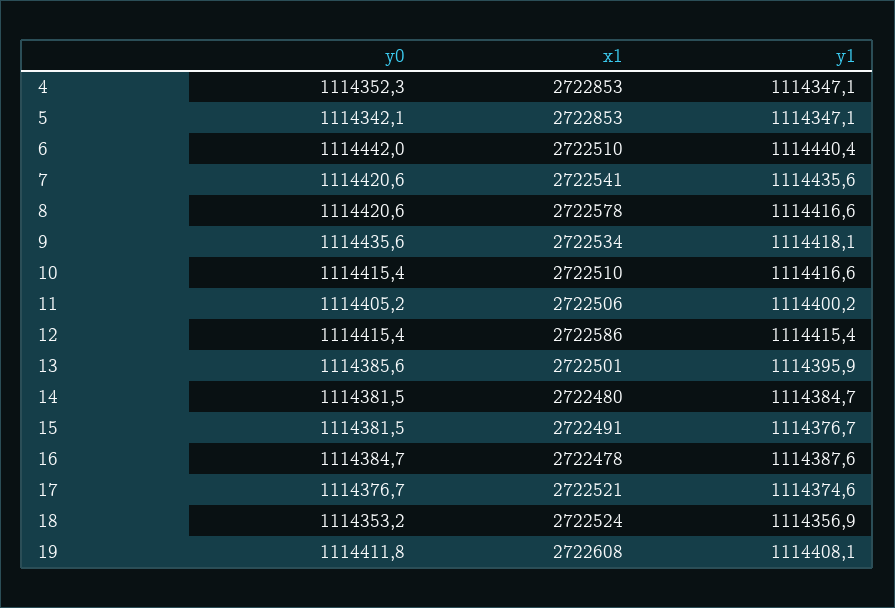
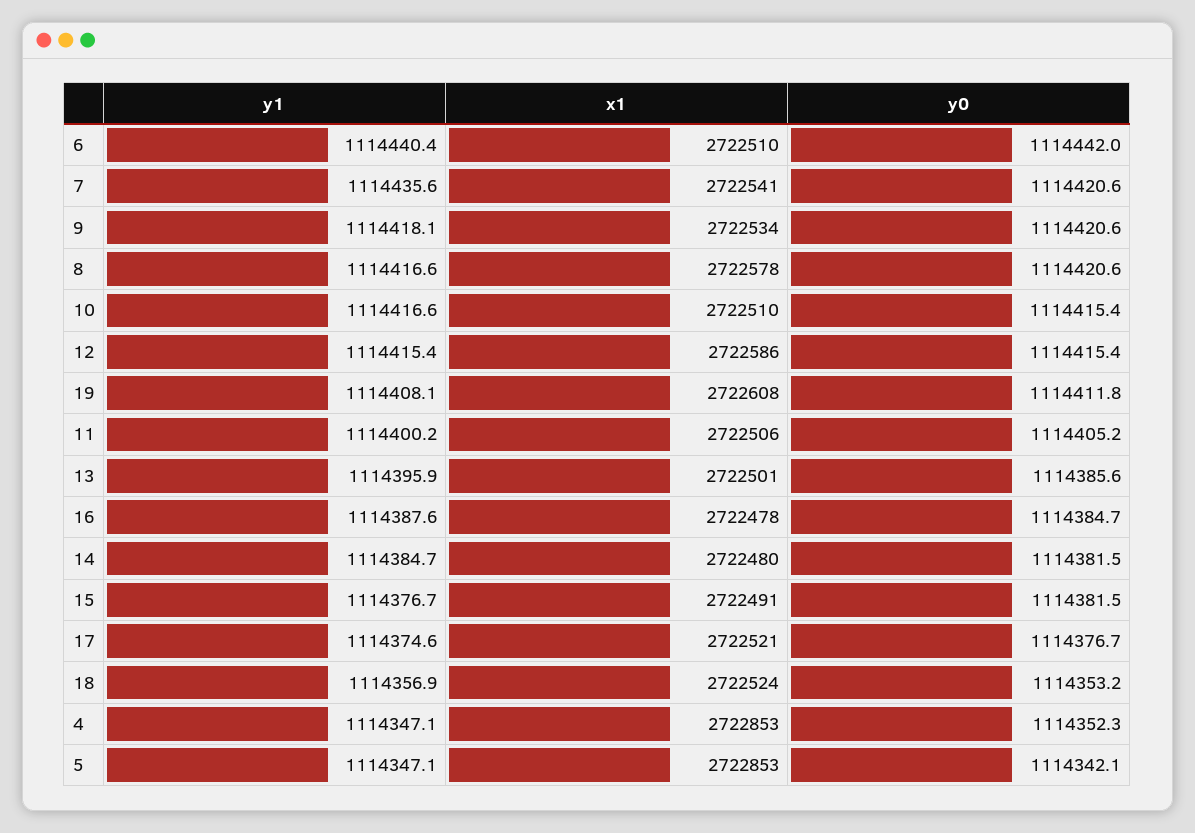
y0, 9: 1114435.6 -> 1114420.6

